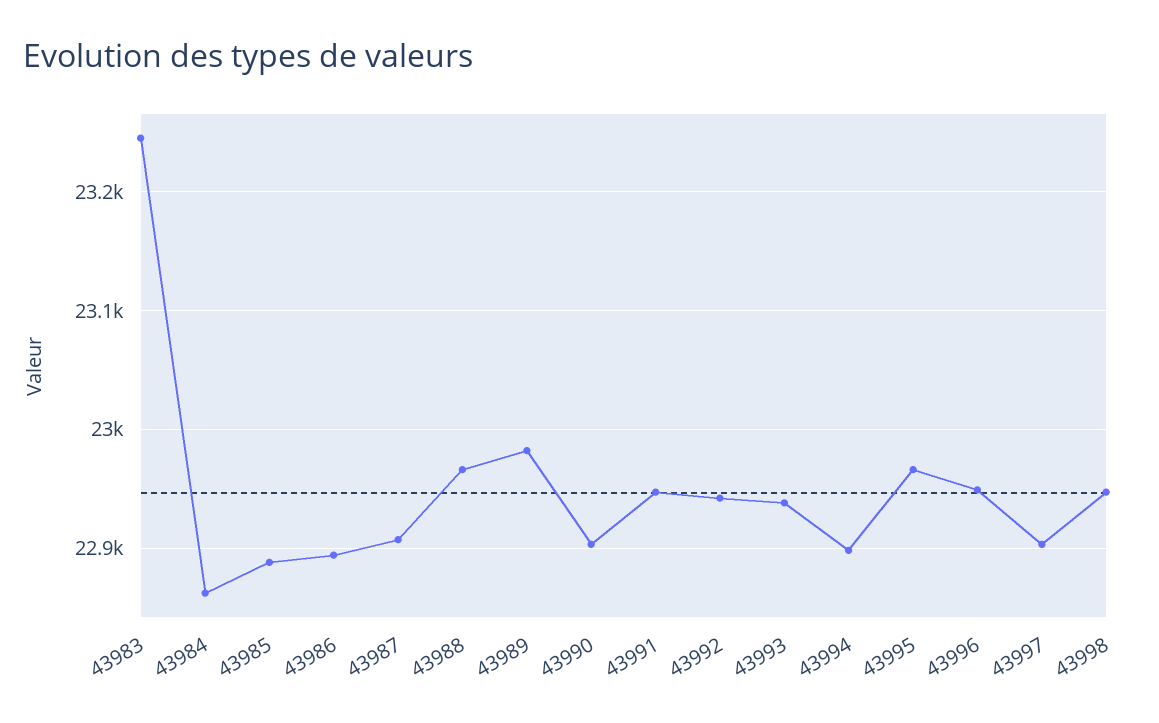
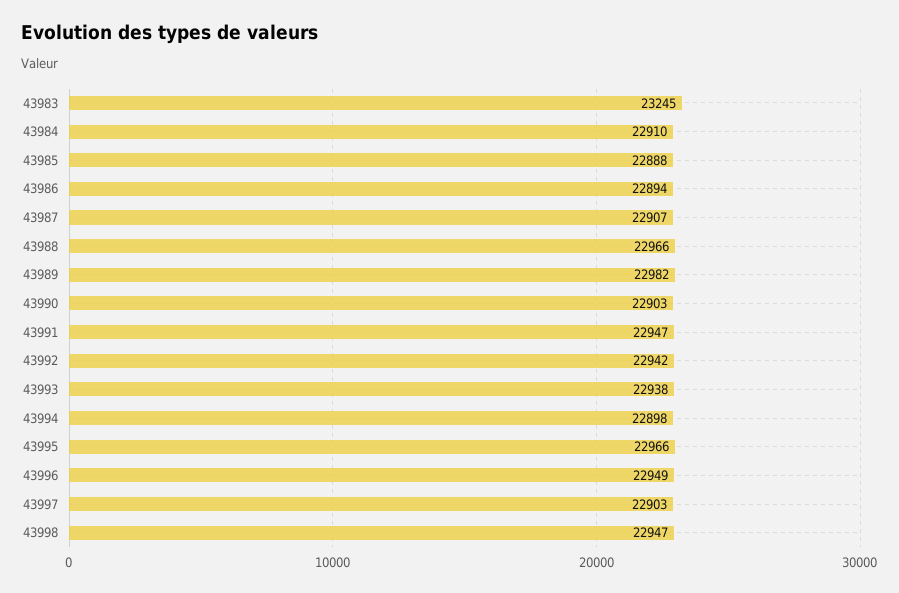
43984: 22860 -> 22910

